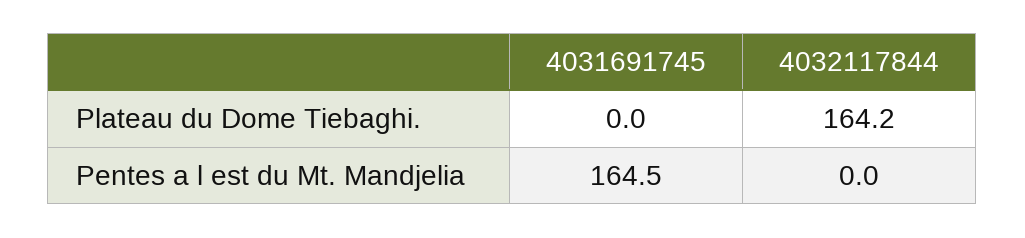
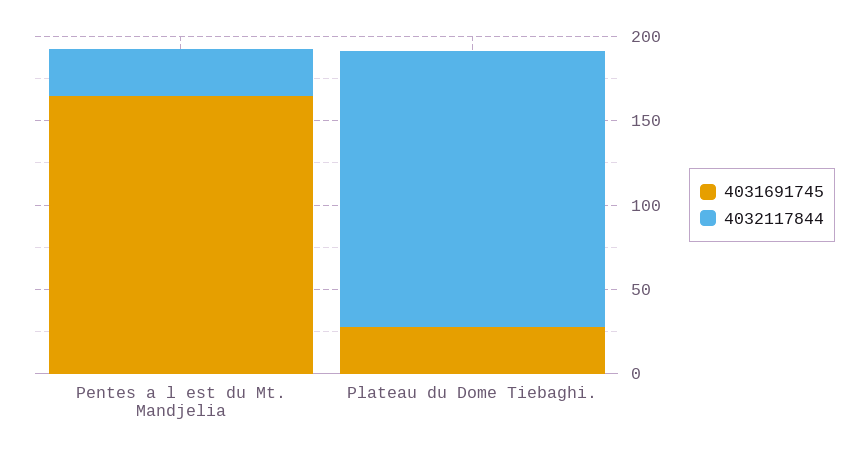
4031691745, Plateau du Dome Tiebaghi.: 0 -> 30
4032117844, Pentes a l est du Mt. Mandjelia: 0 -> 30

